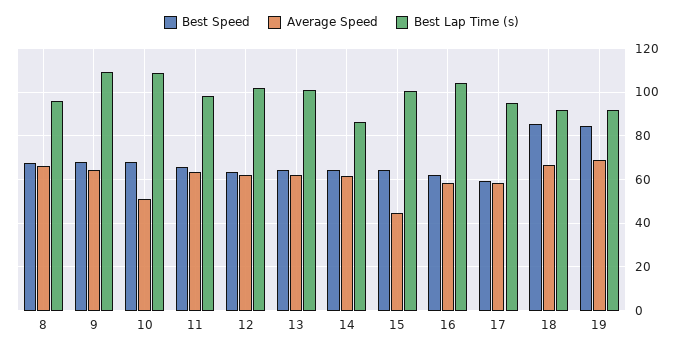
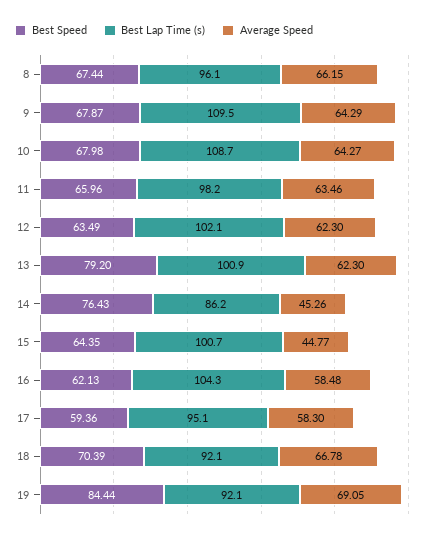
Average Speed, 10: 50 -> 64.27
Best Speed, 13: 65 -> 79.2
Best Speed, 14: 65 -> 76.43
Average Speed, 14: 60 -> 45.26
Best Speed, 18: 85 -> 70.39

